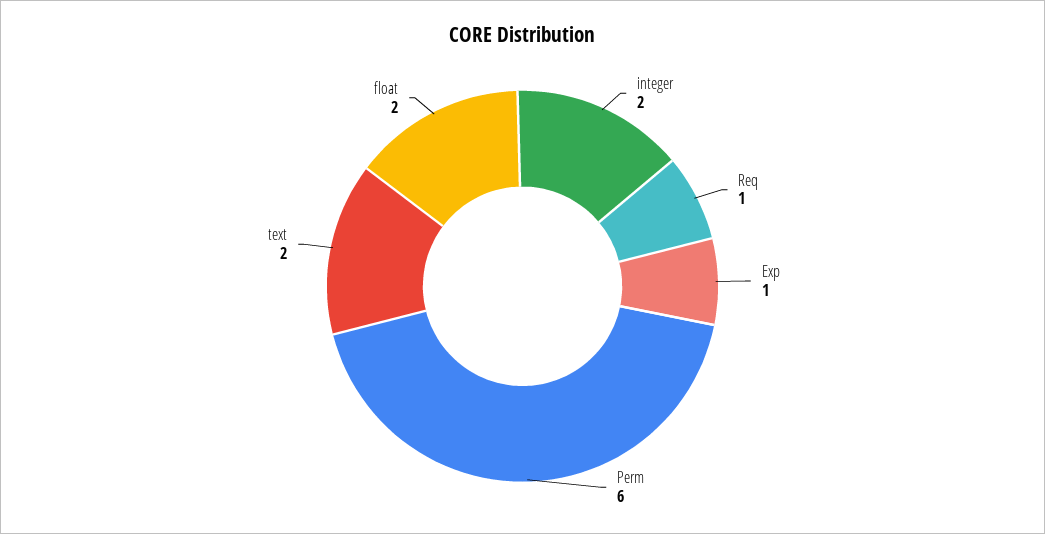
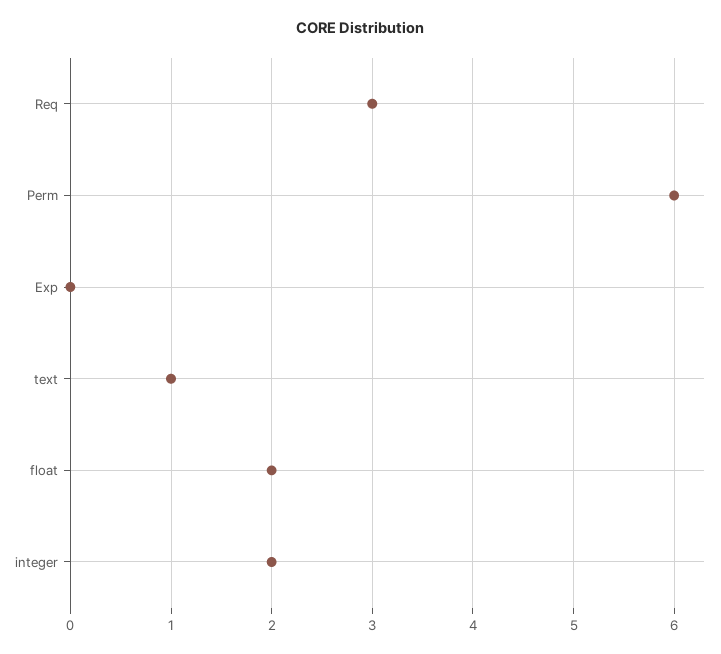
Req: 1 -> 3
Exp: 1 -> 0
text: 2 -> 1

